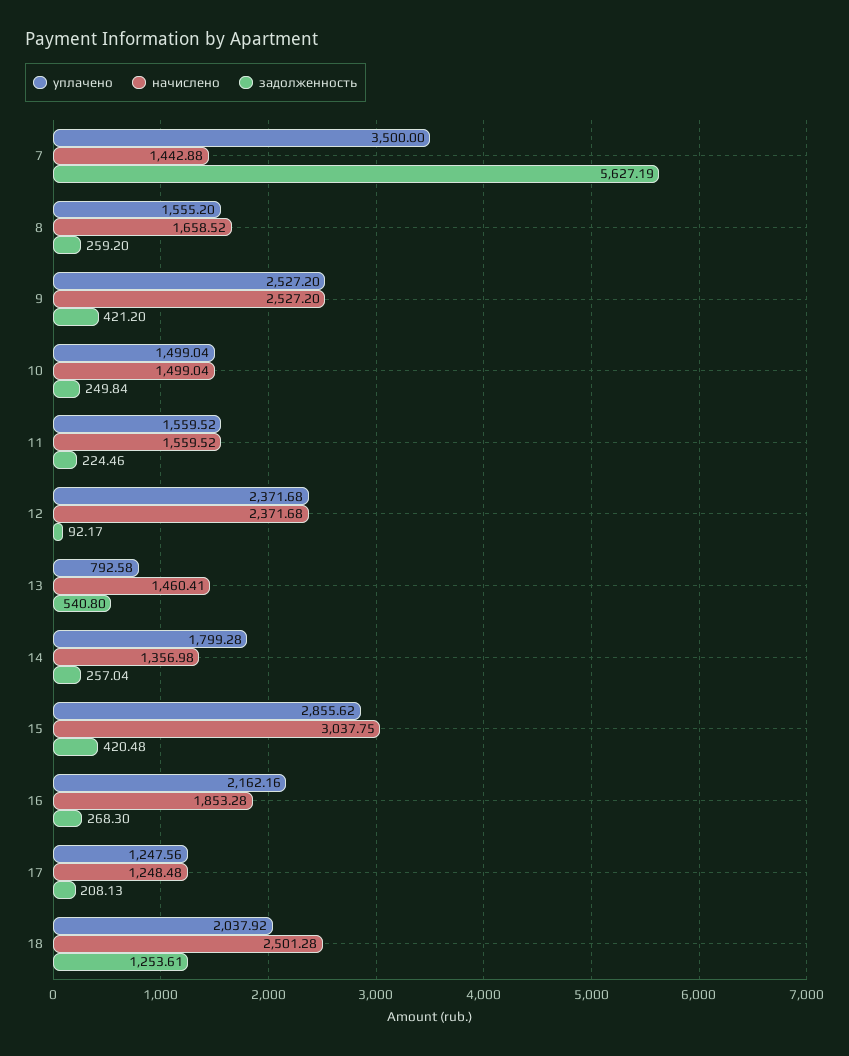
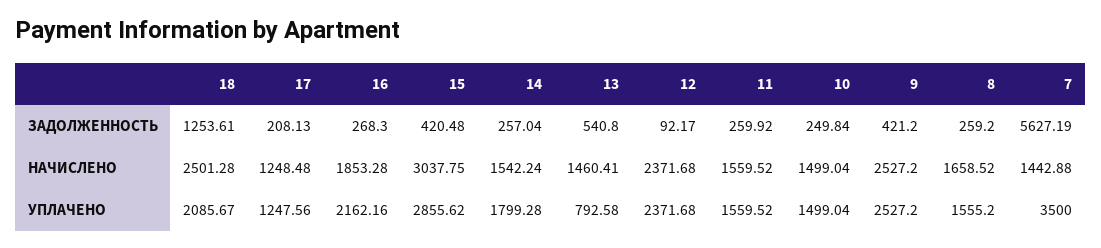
задолженность, 11: 224.46 -> 259.92
начислено, 14: 1356.98 -> 1542.24
уплачено, 18: 2037.92 -> 2085.67

